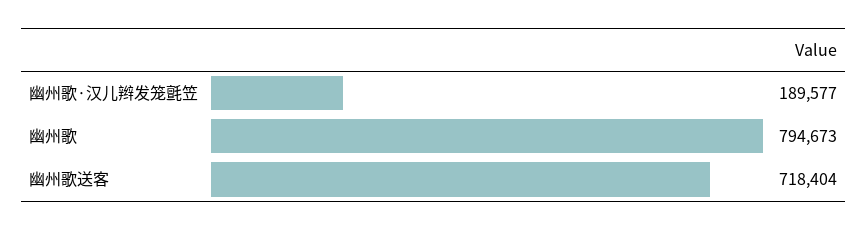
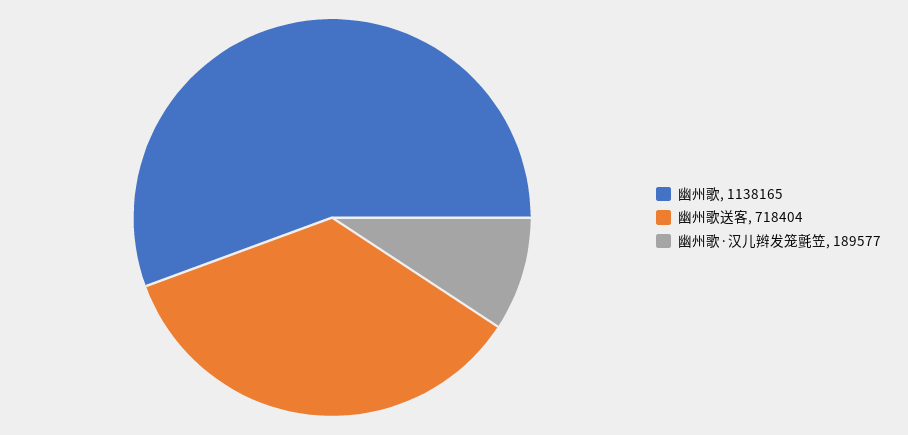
幽州歌: 794673 -> 1138165

